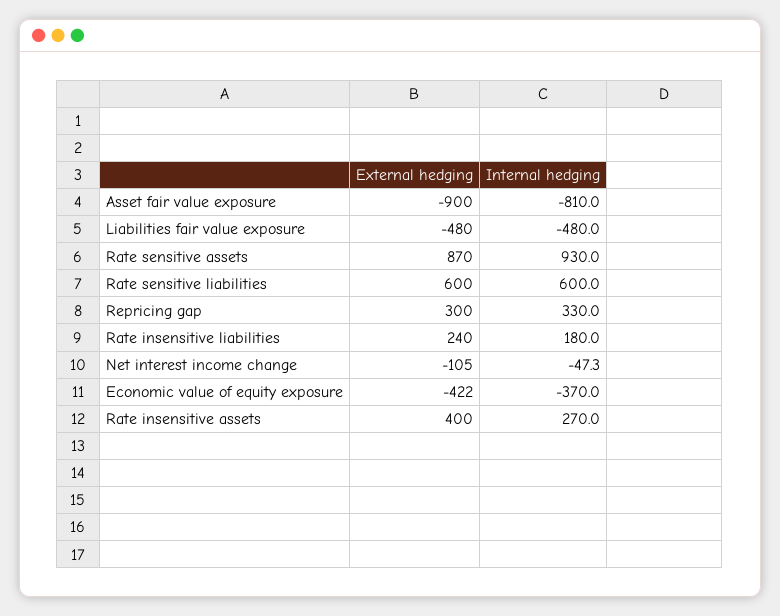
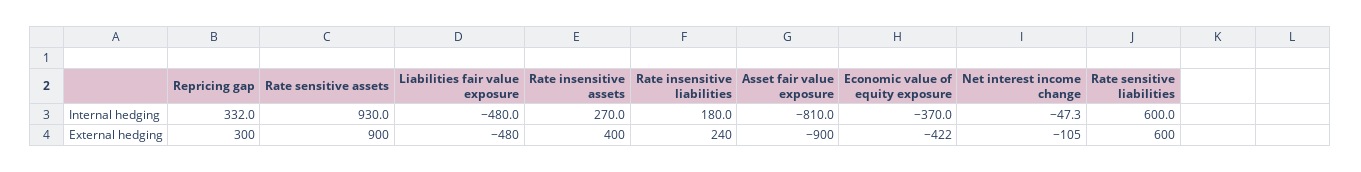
External hedging, Rate sensitive assets: 870 -> 900
Internal hedging, Repricing gap: 330 -> 332

